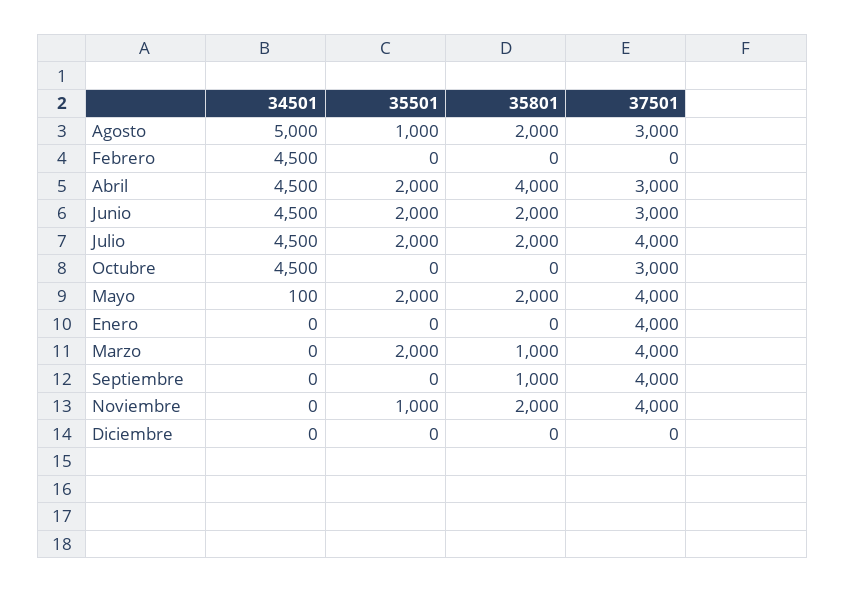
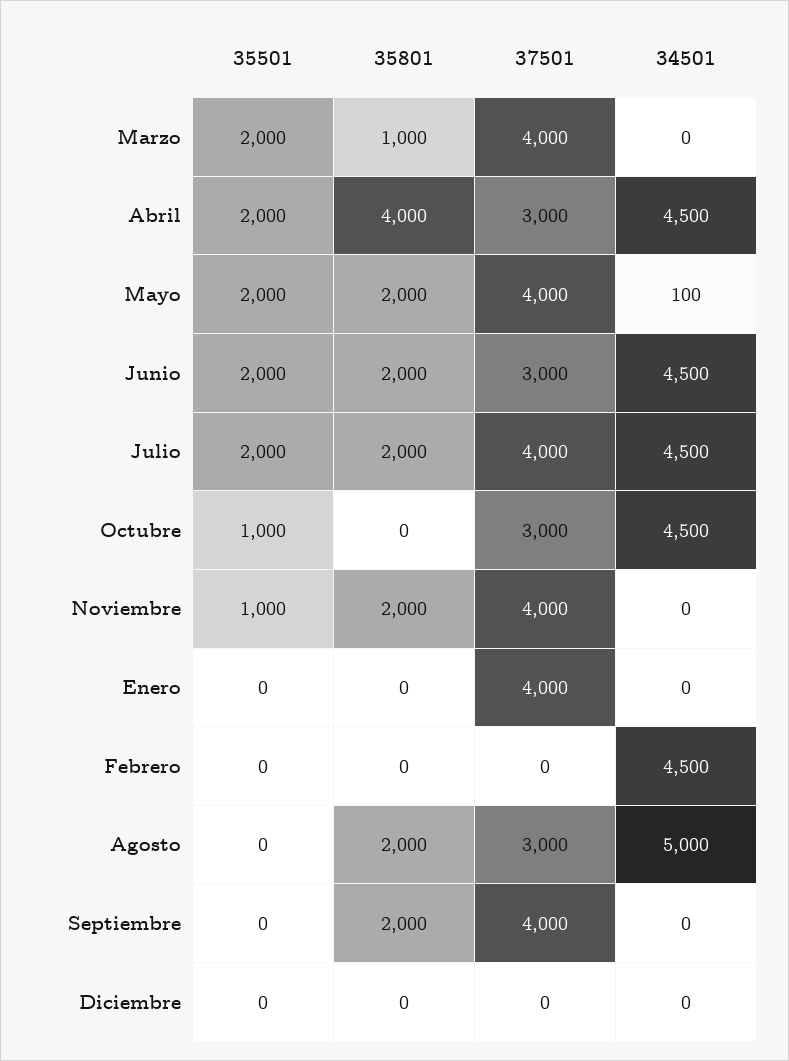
35501, Agosto: 1000 -> 0
35501, Octubre: 0 -> 1000
35801, Septiembre: 1000 -> 2000

